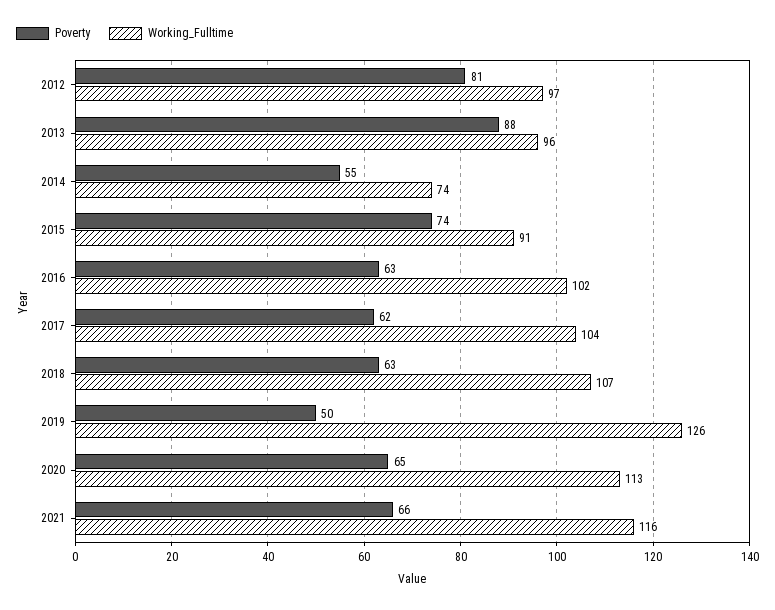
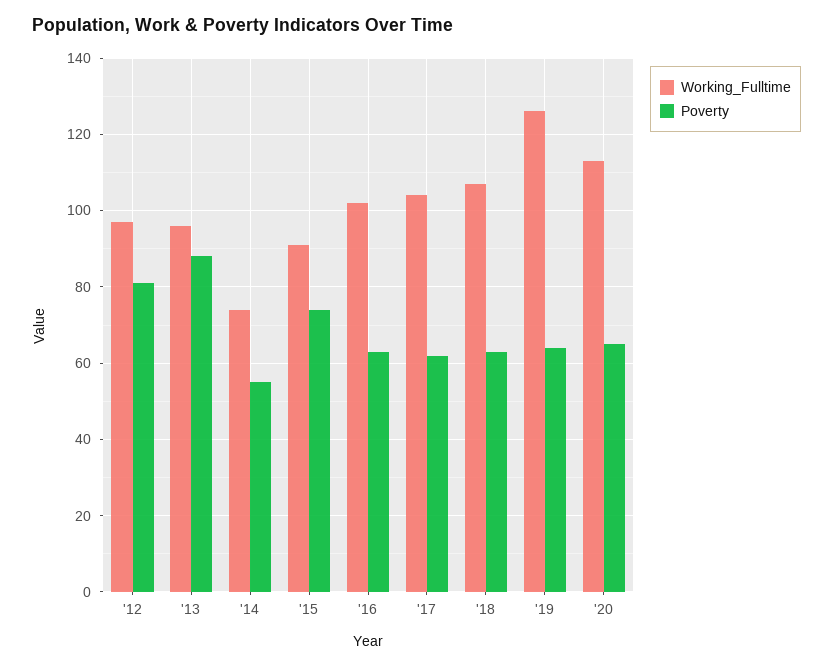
Poverty, 2019: 50 -> 65
Poverty, 2021: 66 -> none
Working_Fulltime, 2021: 116 -> none

